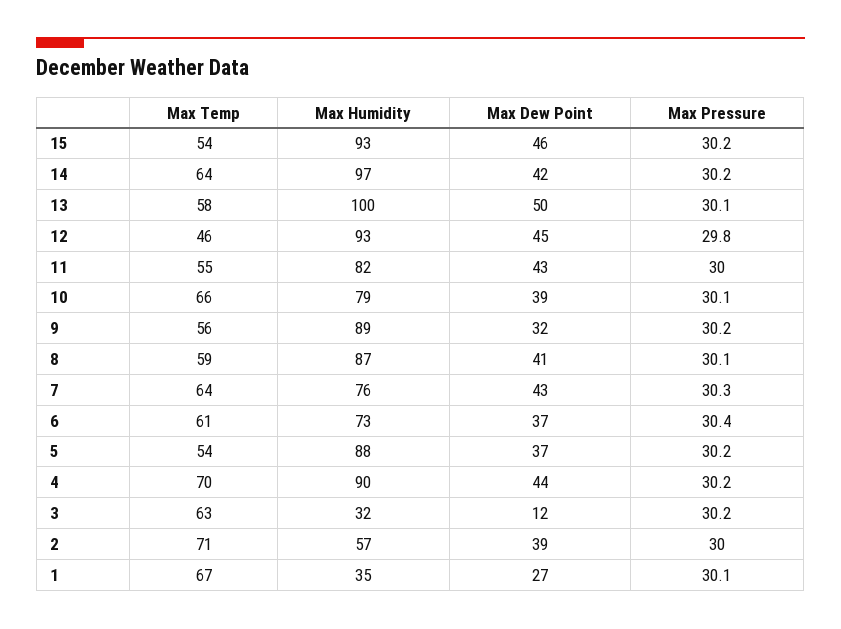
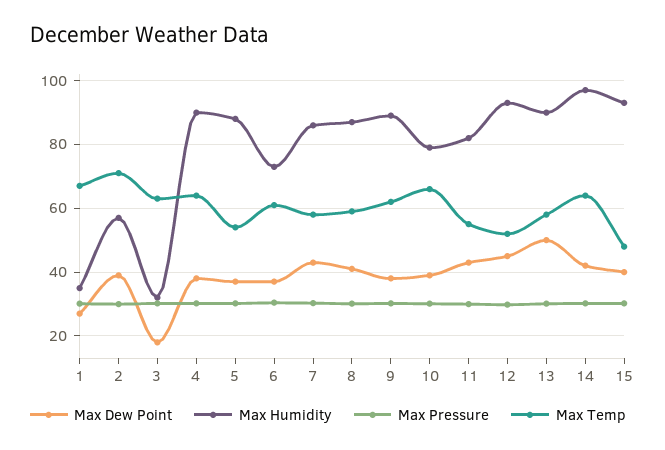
Max Temp, 15: 54 -> 48
Max Dew Point, 15: 46 -> 40
Max Humidity, 13: 100 -> 90
Max Temp, 12: 46 -> 52
Max Temp, 9: 56 -> 62
Max Dew Point, 9: 32 -> 38
Max Temp, 7: 64 -> 58
Max Humidity, 7: 76 -> 86
Max Temp, 4: 70 -> 64
Max Dew Point, 4: 44 -> 38
Max Dew Point, 3: 12 -> 18

